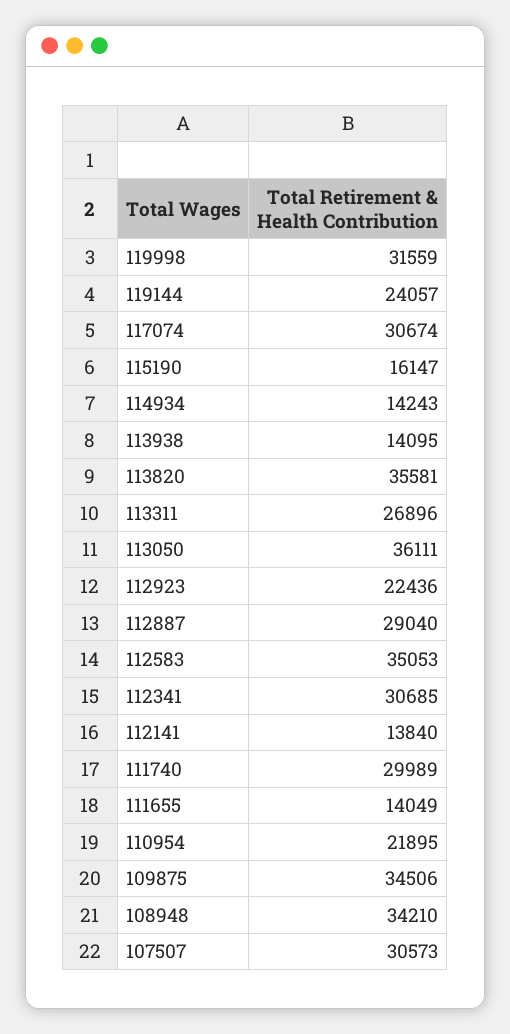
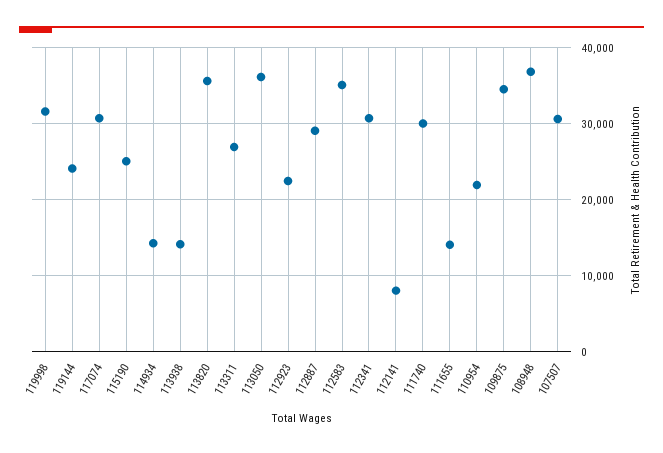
115190: 16147 -> 25000
112141: 13840 -> 8000
108948: 34210 -> 37000

